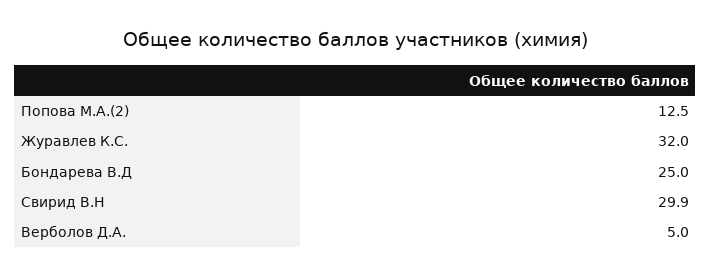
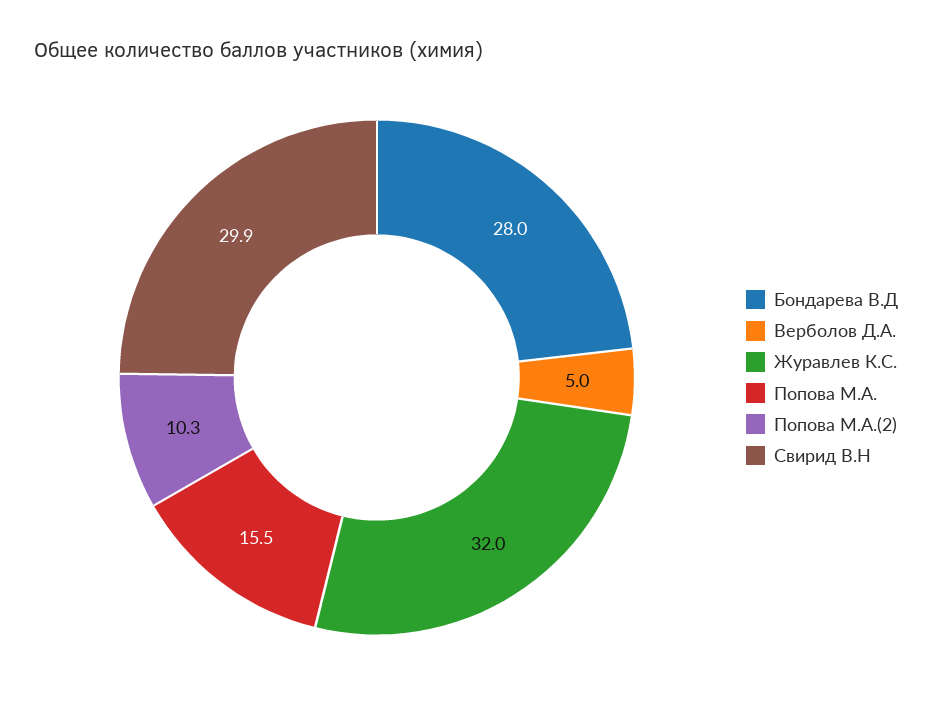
Попова М.А.(2): 12.5 -> 10.3
Бондарева В.Д: 25 -> 28
Попова М.А.: none -> 15.5

